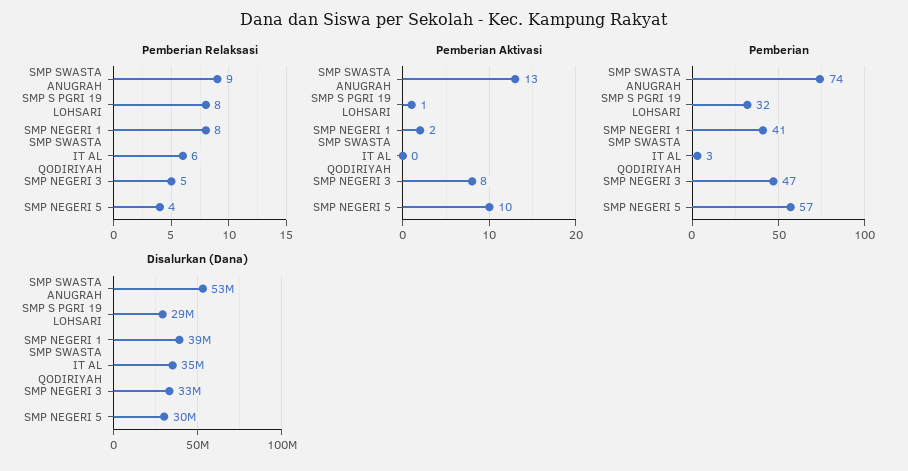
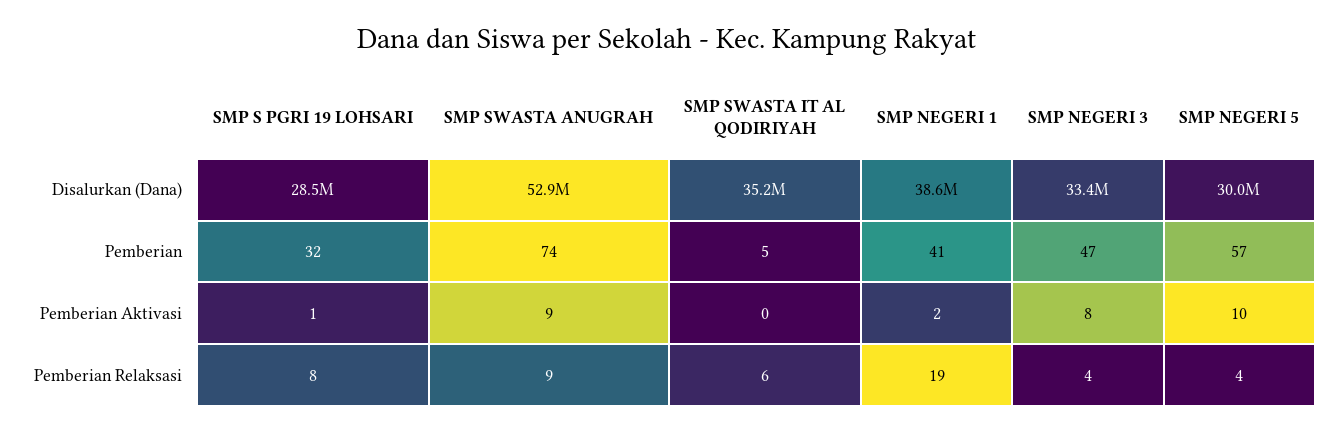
Pemberian Relaksasi, SMP NEGERI 1: 8 -> 19
Pemberian Relaksasi, SMP NEGERI 3: 5 -> 4
Pemberian Aktivasi, SMP SWASTA ANUGRAH: 13 -> 9
Pemberian, SMP SWASTA IT AL QODIRIYAH: 3 -> 5

